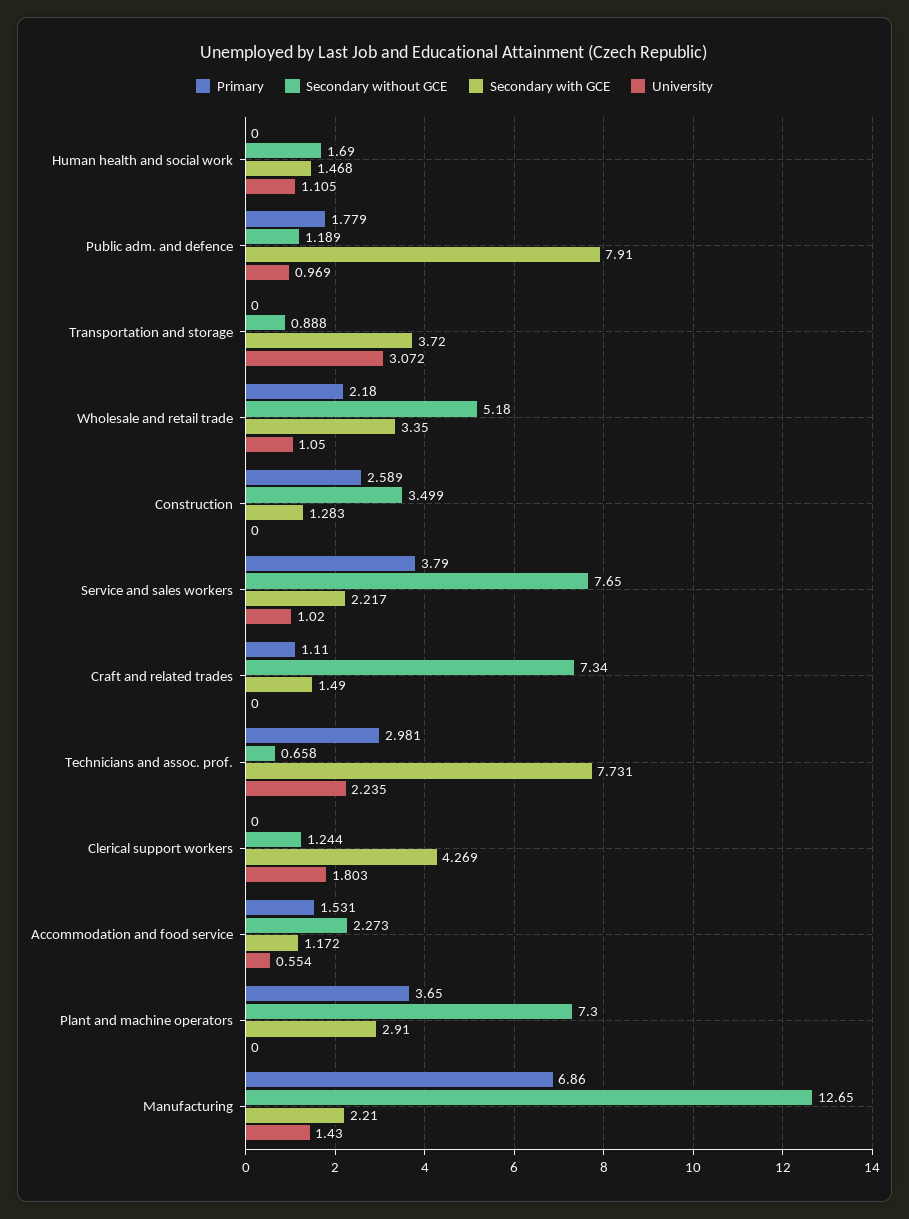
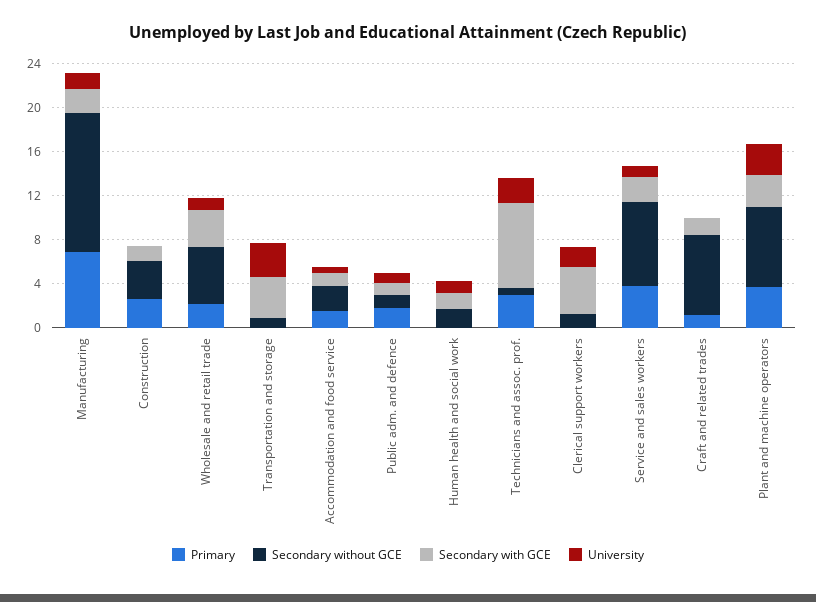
Secondary with GCE, Public adm. and defence: 7.91 -> 1
University, Plant and machine operators: 0 -> 3

